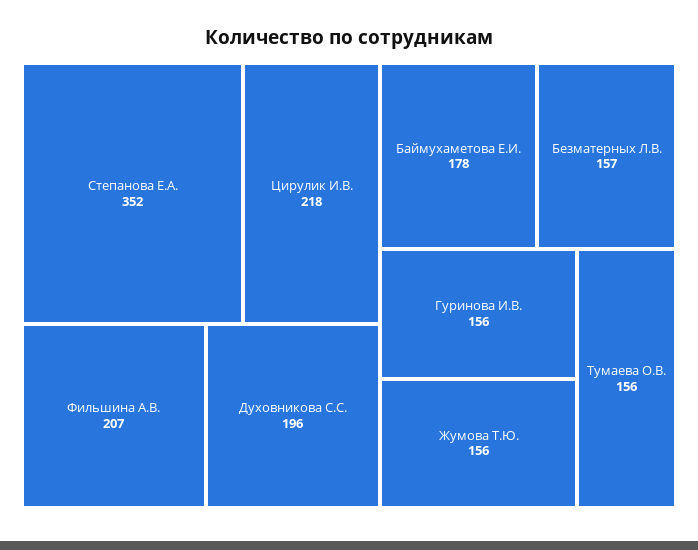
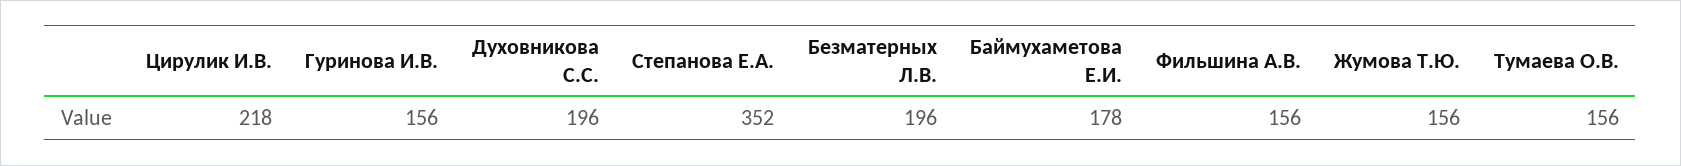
Фильшина А.В.: 207 -> 156
Безматерных Л.В.: 157 -> 196

